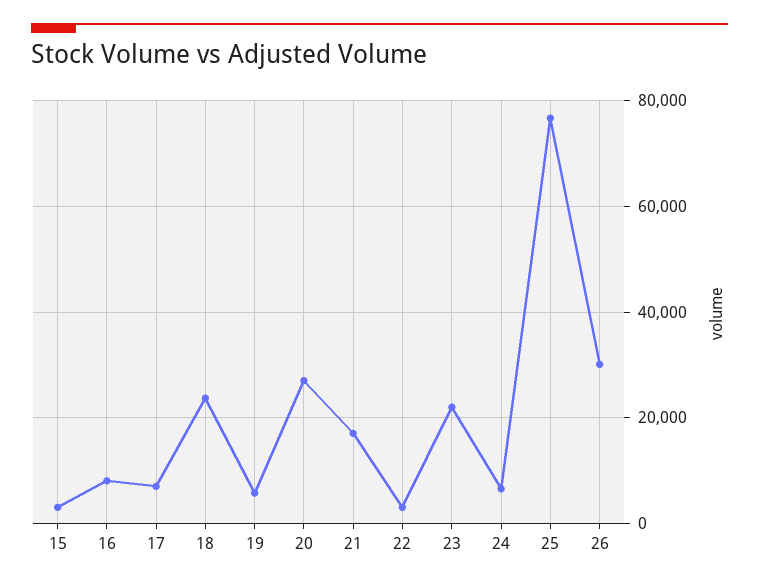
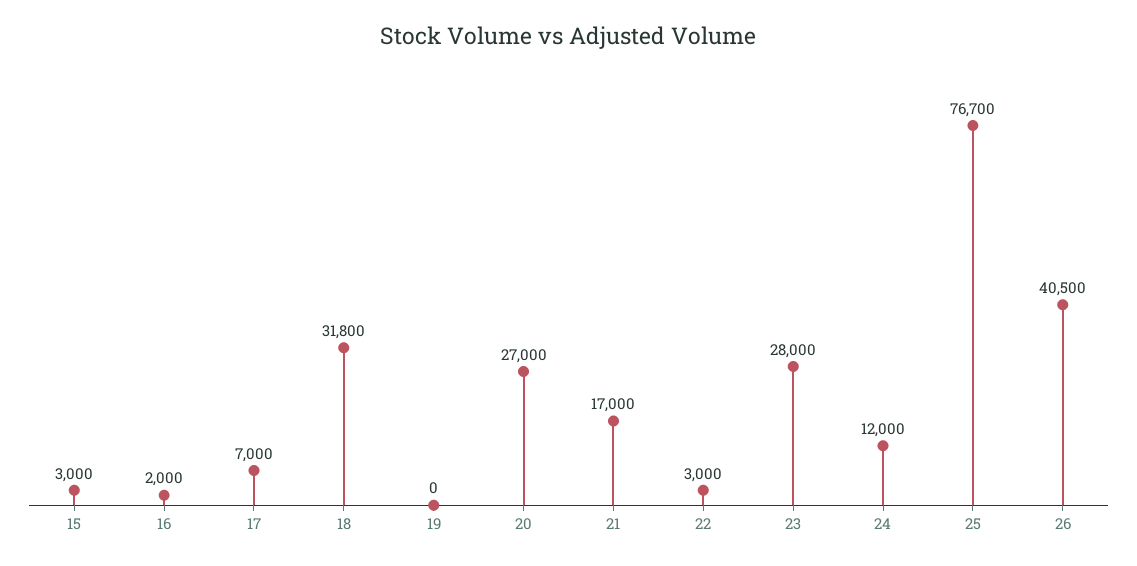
16: 8000 -> 2000
18: 24000 -> 31800
19: 6000 -> 0
23: 22000 -> 28000
24: 6000 -> 12000
26: 30000 -> 40500

